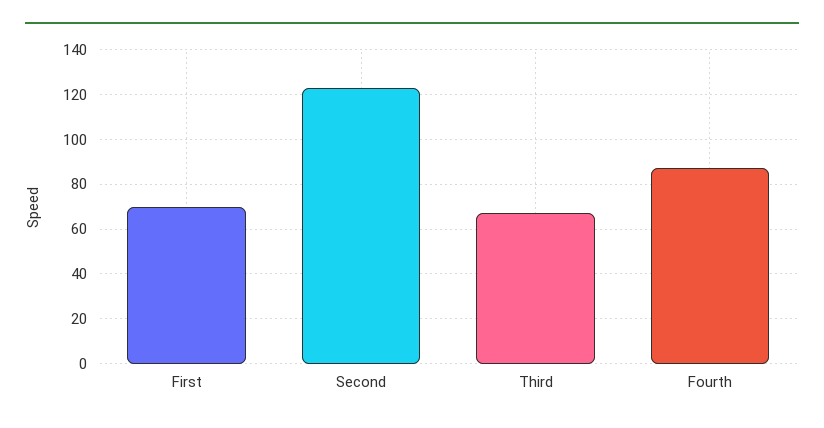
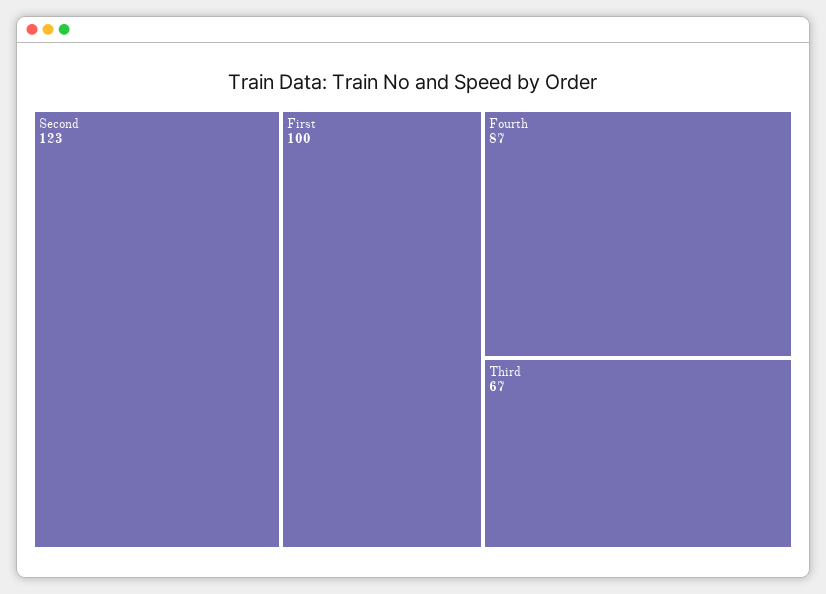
First: 70 -> 100

